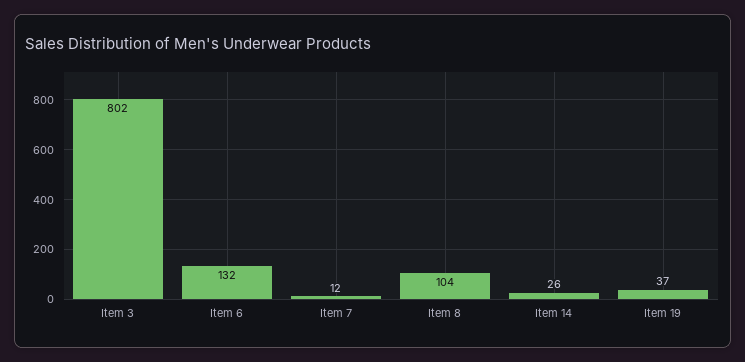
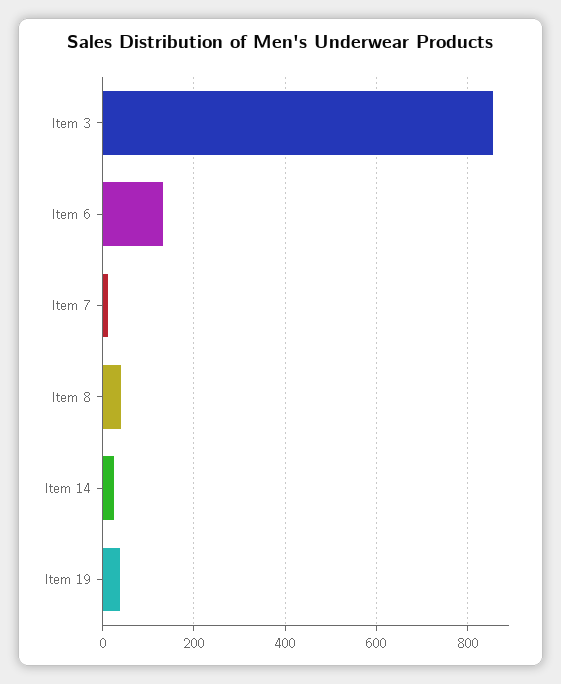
Item 3: 802 -> 860
Item 8: 104 -> 40

